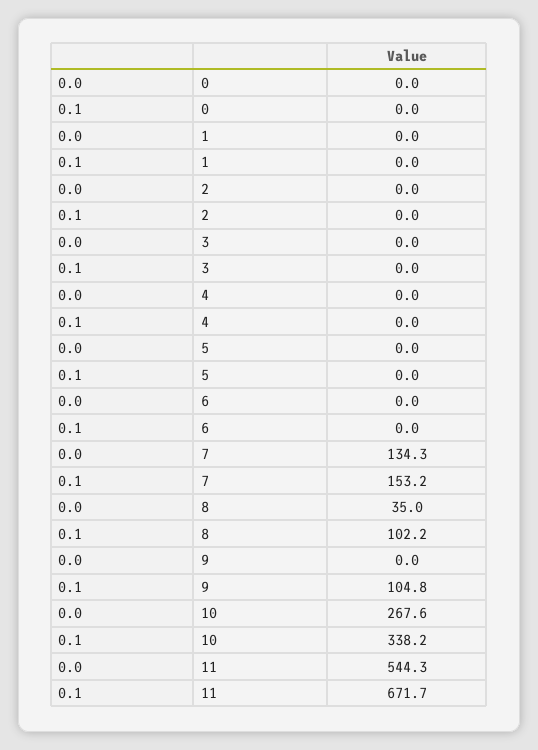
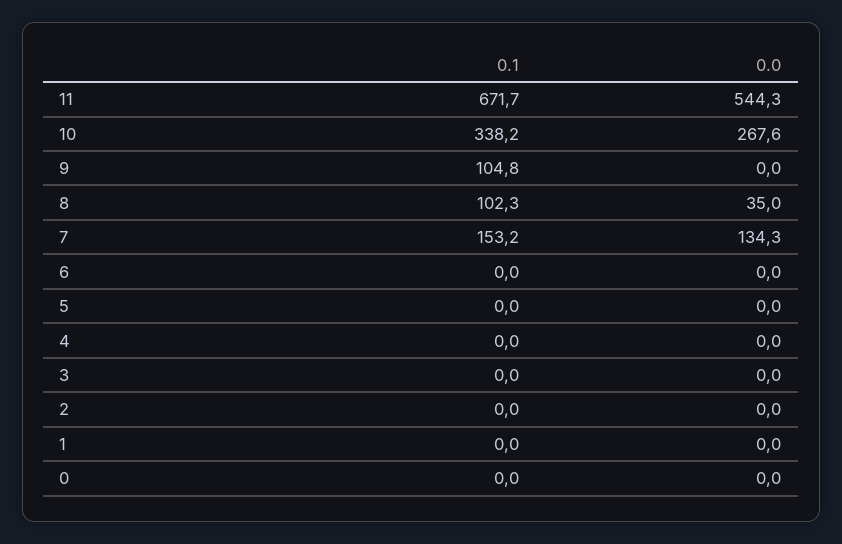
0.1, 8: 102.2 -> 102.3

